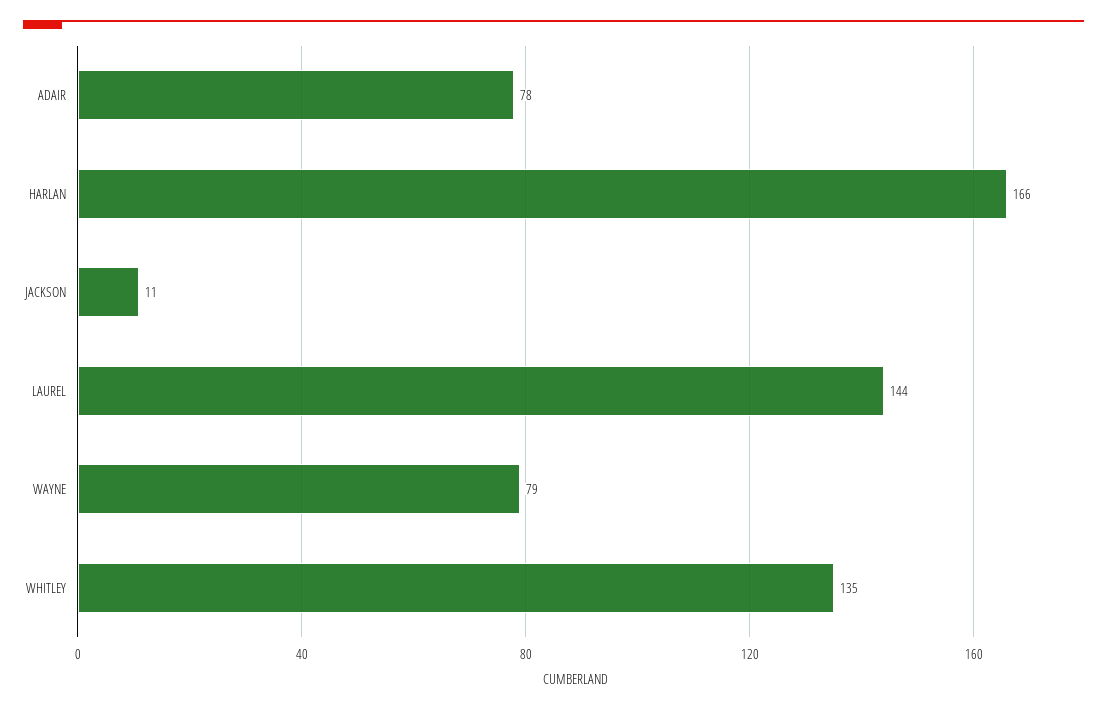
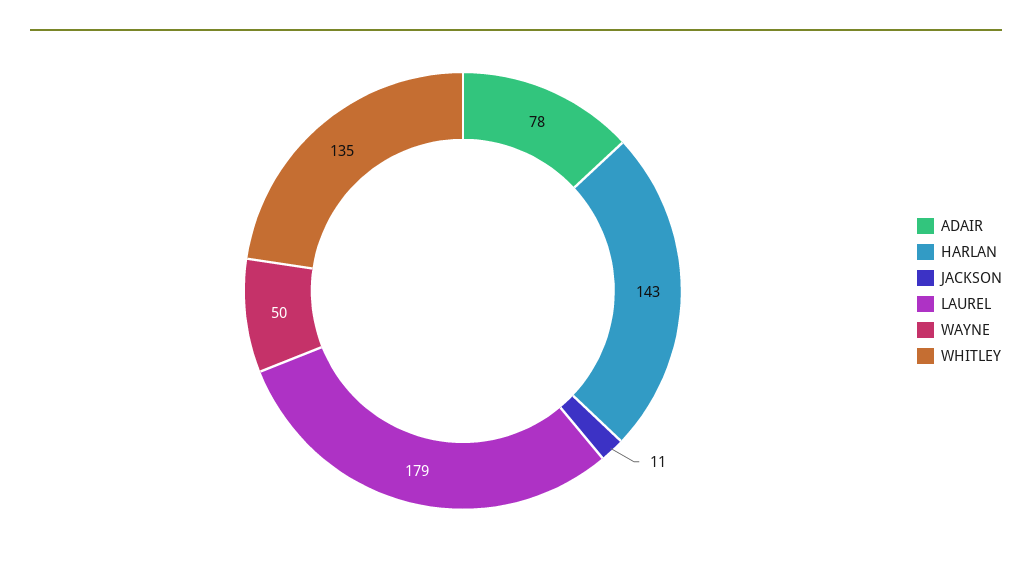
HARLAN: 166 -> 143
LAUREL: 144 -> 179
WAYNE: 79 -> 50

